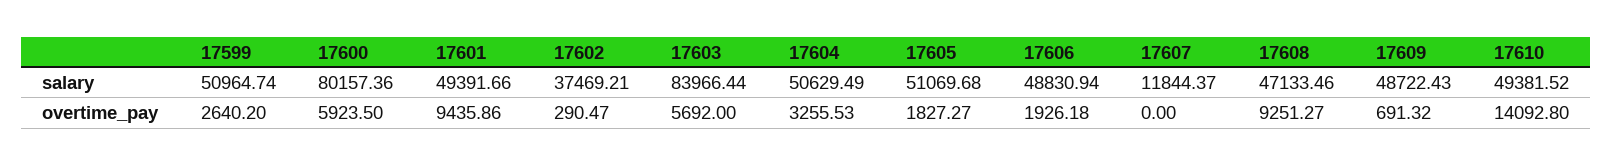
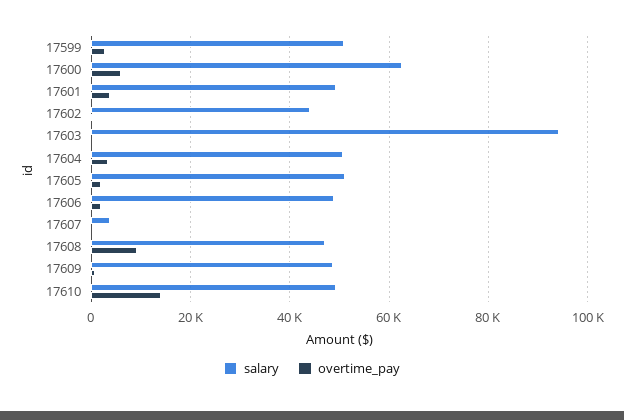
salary, 17600: 80157.36 -> 62000
salary, 17602: 37469.21 -> 44000
salary, 17603: 83966.44 -> 94000
salary, 17607: 11844.37 -> 4000
overtime_pay, 17601: 9435.86 -> 4000
overtime_pay, 17603: 5692 -> 0

